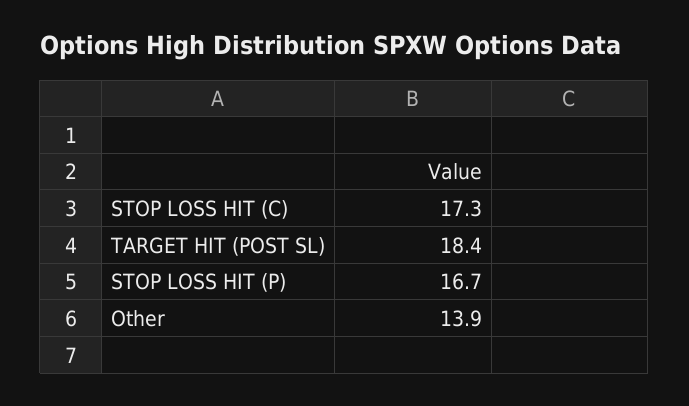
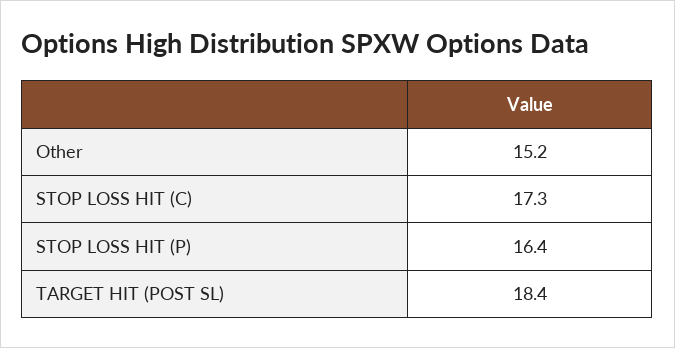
STOP LOSS HIT (P): 16.7 -> 16.4
Other: 13.9 -> 15.2

